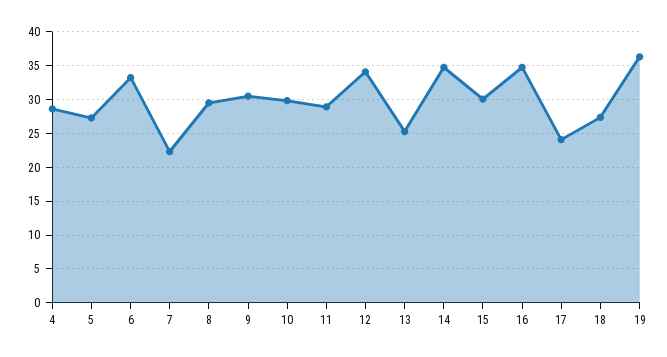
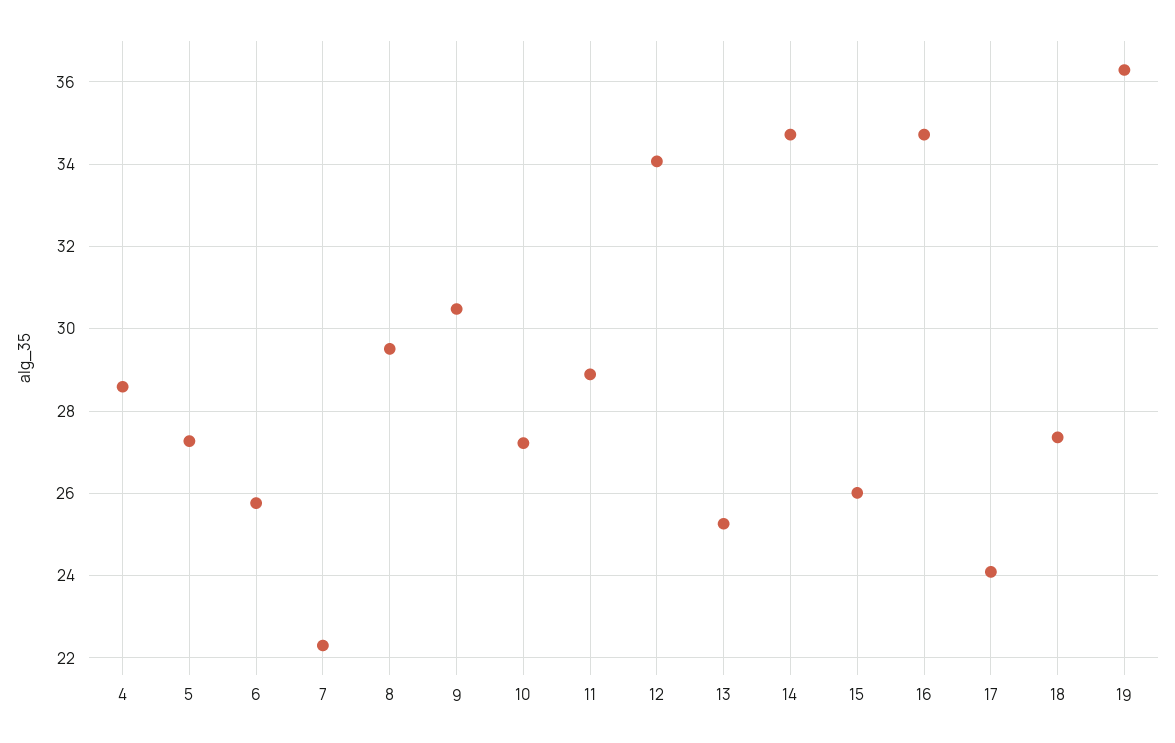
6: 33 -> 25.8
10: 30 -> 27.2
15: 30 -> 26

